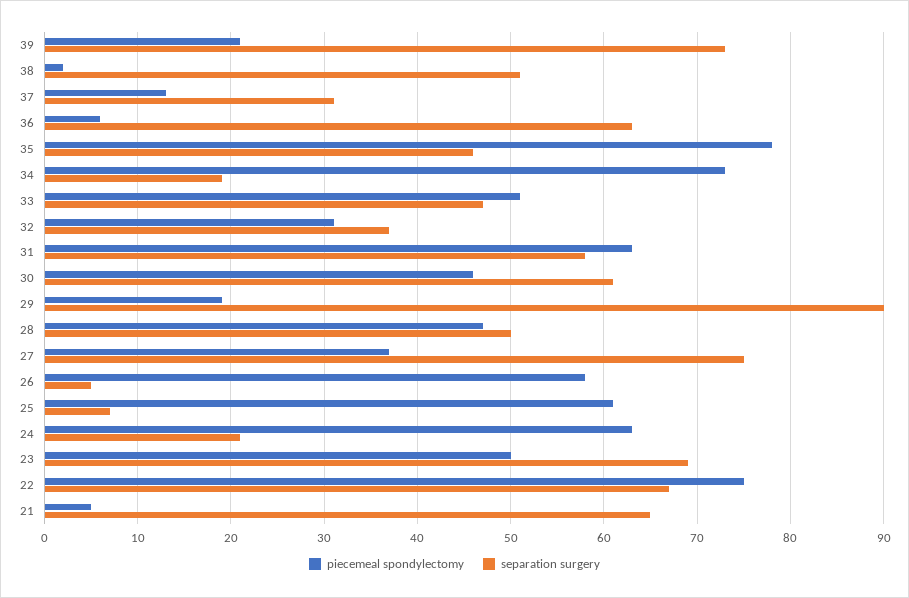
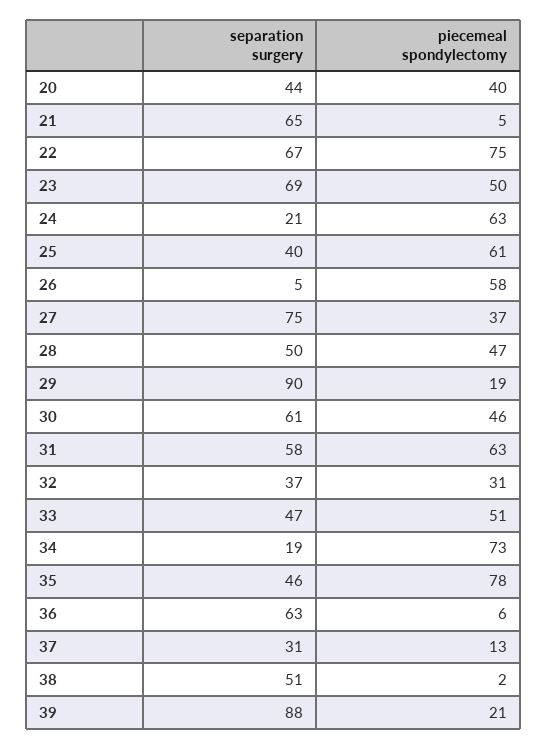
separation surgery, 39: 73 -> 88
separation surgery, 25: 7 -> 40
separation surgery, 20: none -> 44
piecemeal spondylectomy, 20: none -> 40

